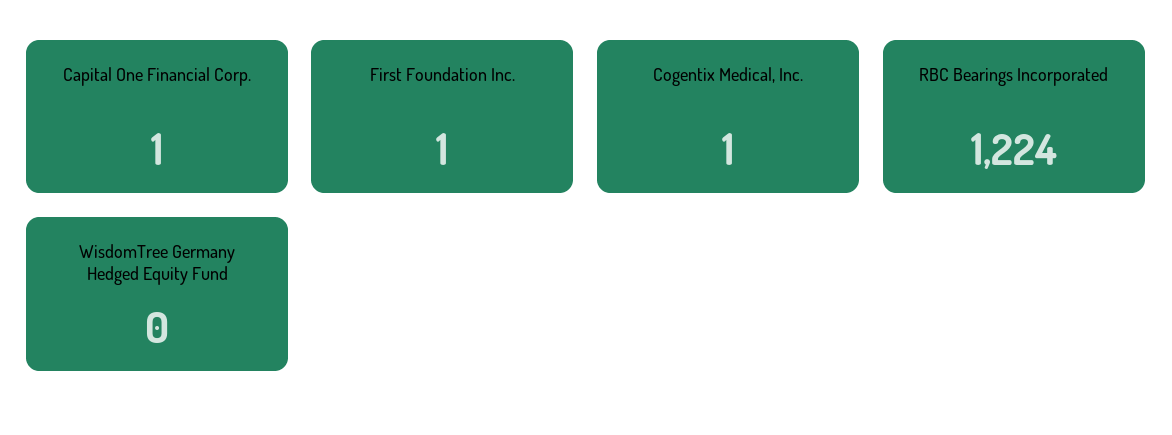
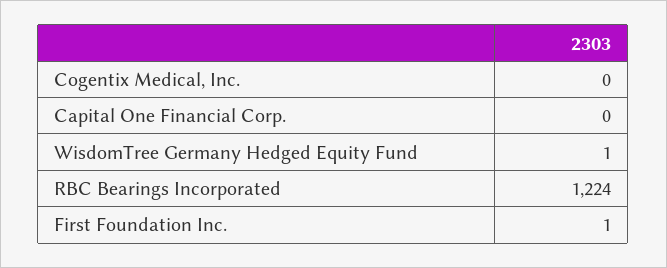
Capital One Financial Corp.: 1 -> 0
Cogentix Medical, Inc.: 1 -> 0
WisdomTree Germany Hedged Equity Fund: 0 -> 1

